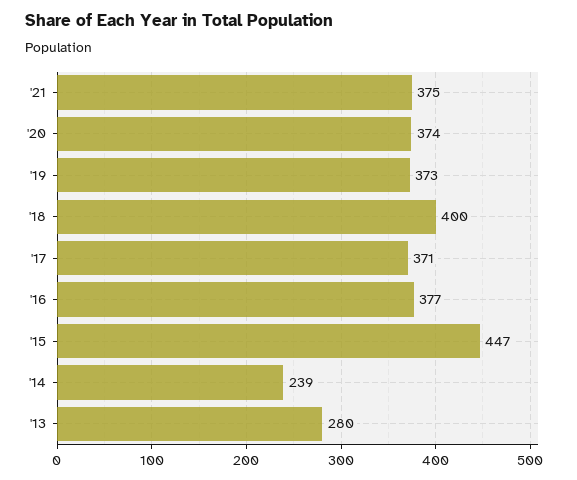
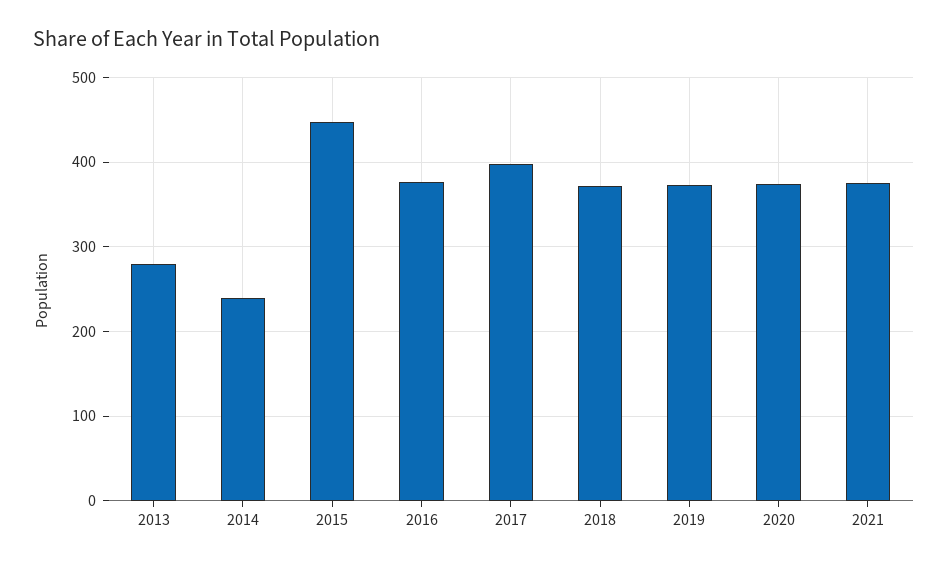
'18: 400 -> 370
'17: 371 -> 400

